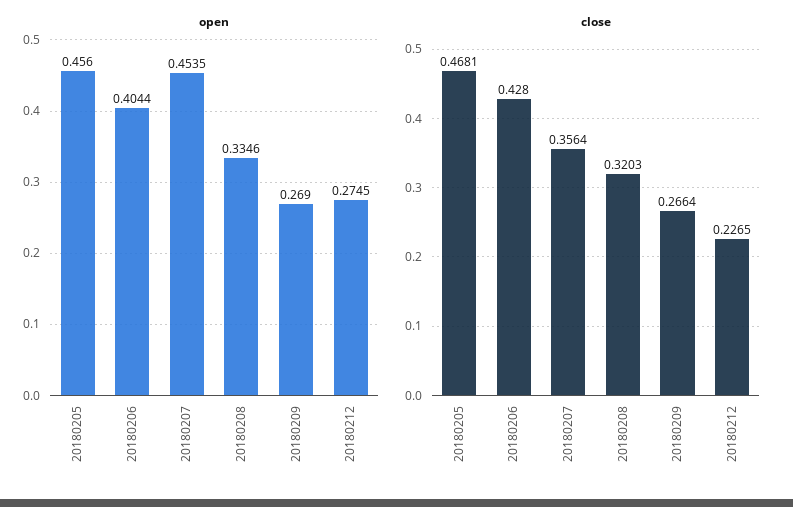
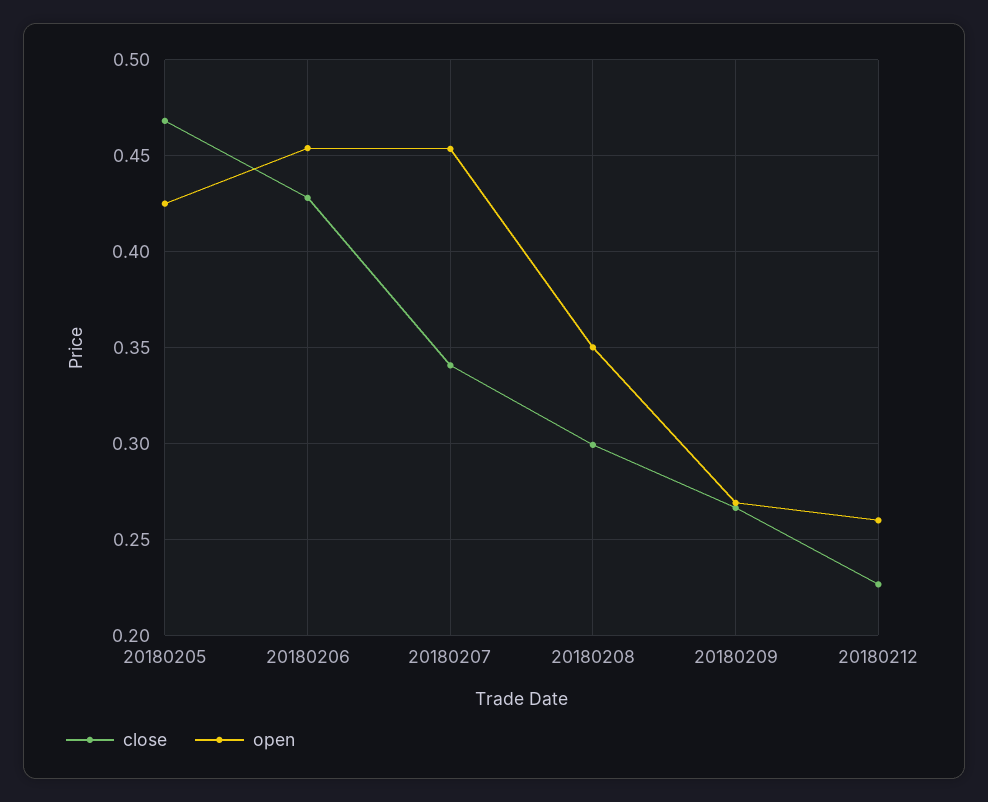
open, 20180205: 0.456 -> 0.425
open, 20180206: 0.4044 -> 0.455
open, 20180208: 0.3346 -> 0.35
open, 20180212: 0.2745 -> 0.26
close, 20180207: 0.3564 -> 0.34
close, 20180208: 0.3203 -> 0.3

